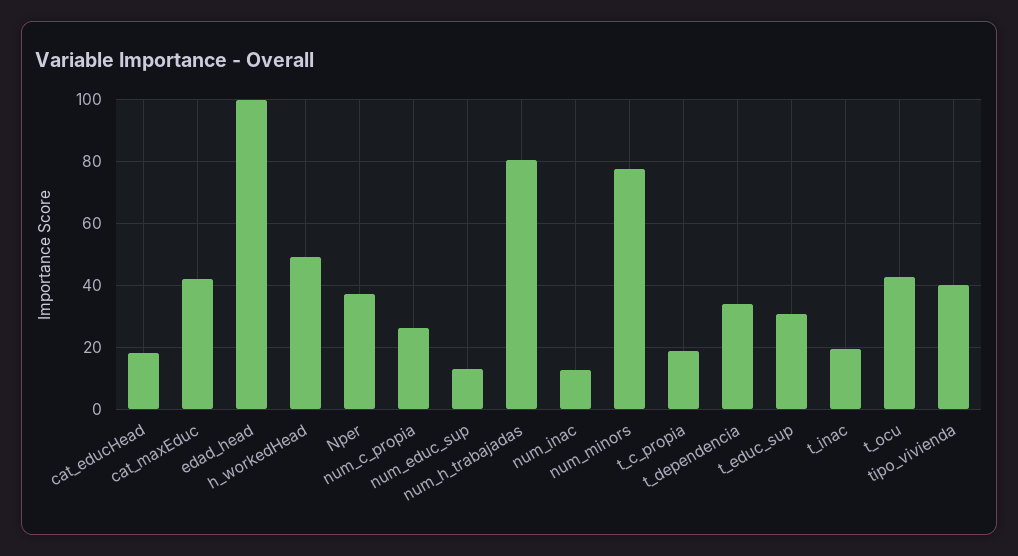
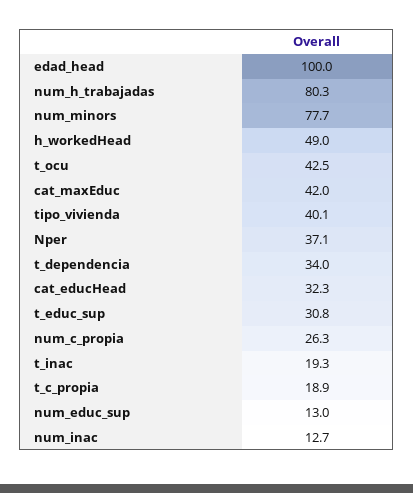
cat_educHead: 18 -> 32.3

